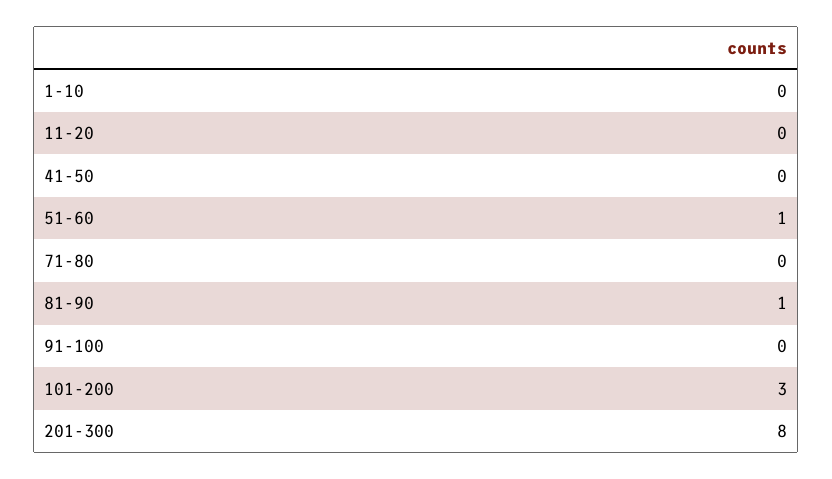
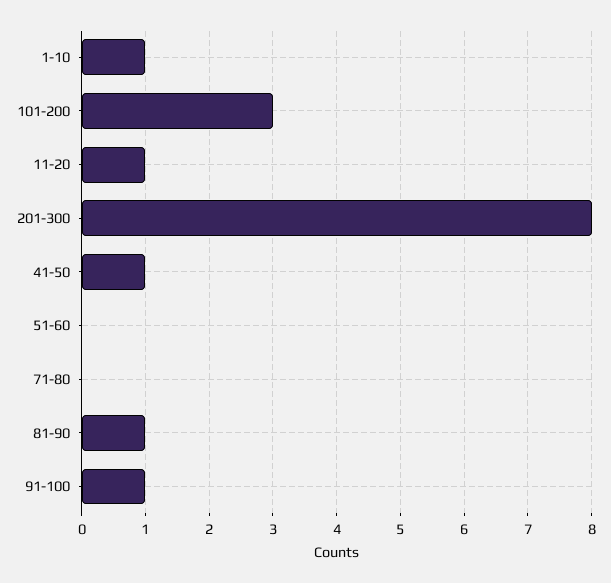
1-10: 0 -> 1
11-20: 0 -> 1
41-50: 0 -> 1
51-60: 1 -> 0
91-100: 0 -> 1

